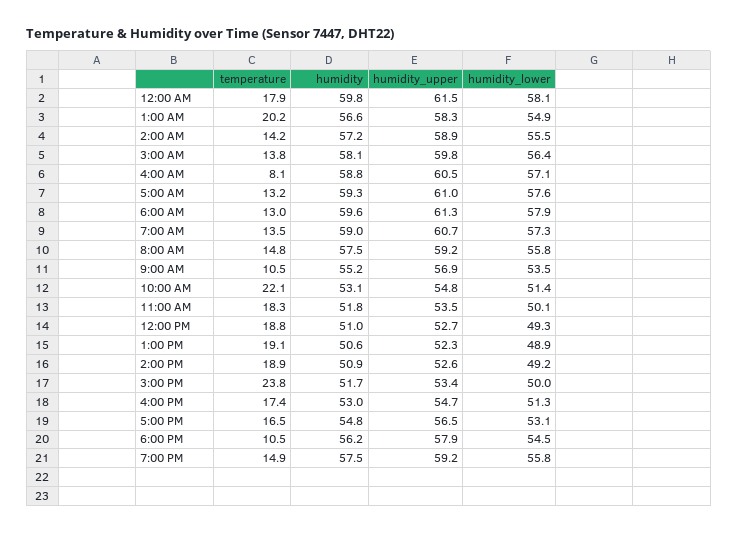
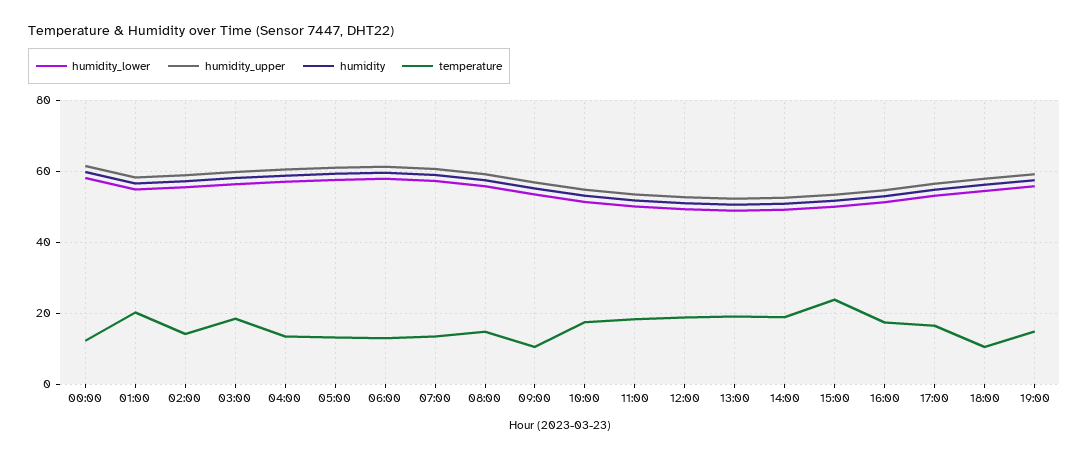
temperature, 12:00 AM: 17.9 -> 12
temperature, 3:00 AM: 13.8 -> 18
temperature, 4:00 AM: 8.1 -> 14
temperature, 10:00 AM: 22.1 -> 18

